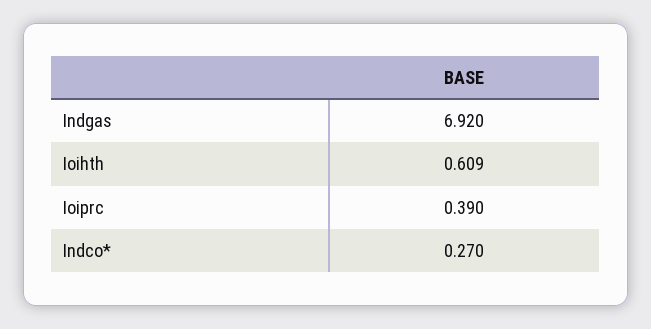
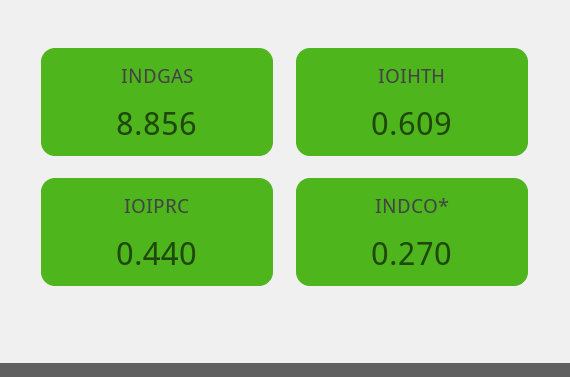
Indgas: 6.92 -> 8.856
Ioiprc: 0.39 -> 0.44

